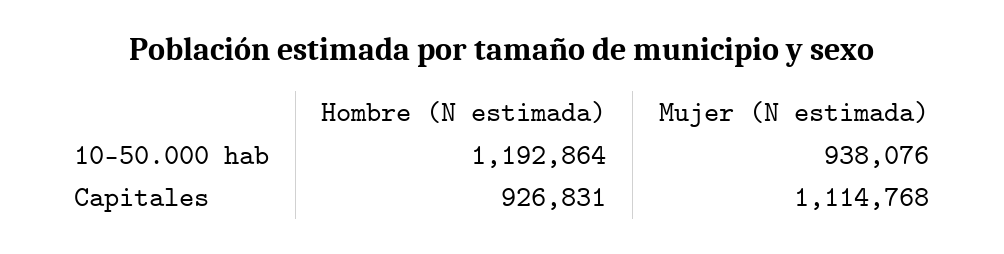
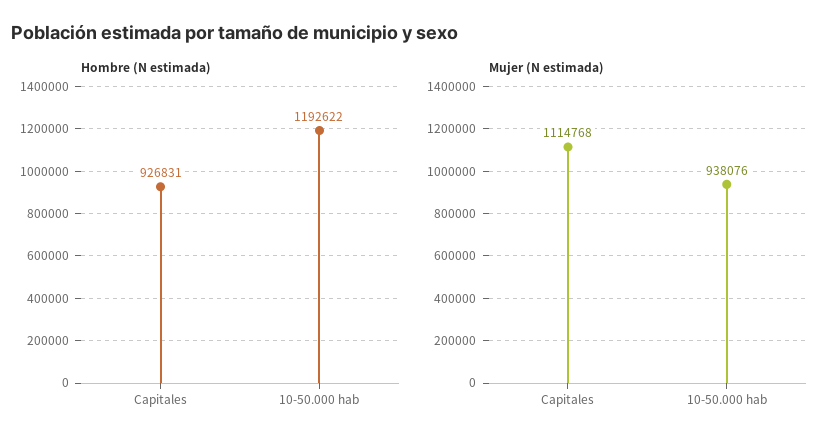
Hombre (N estimada), 10-50.000 hab: 1192864 -> 1192622

